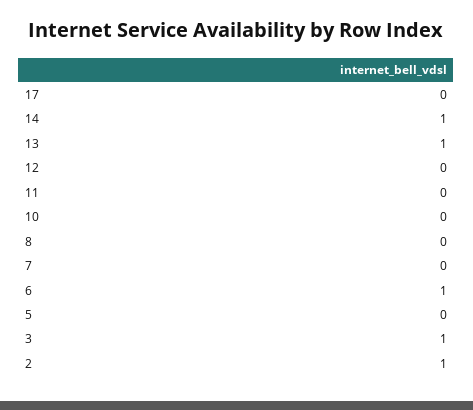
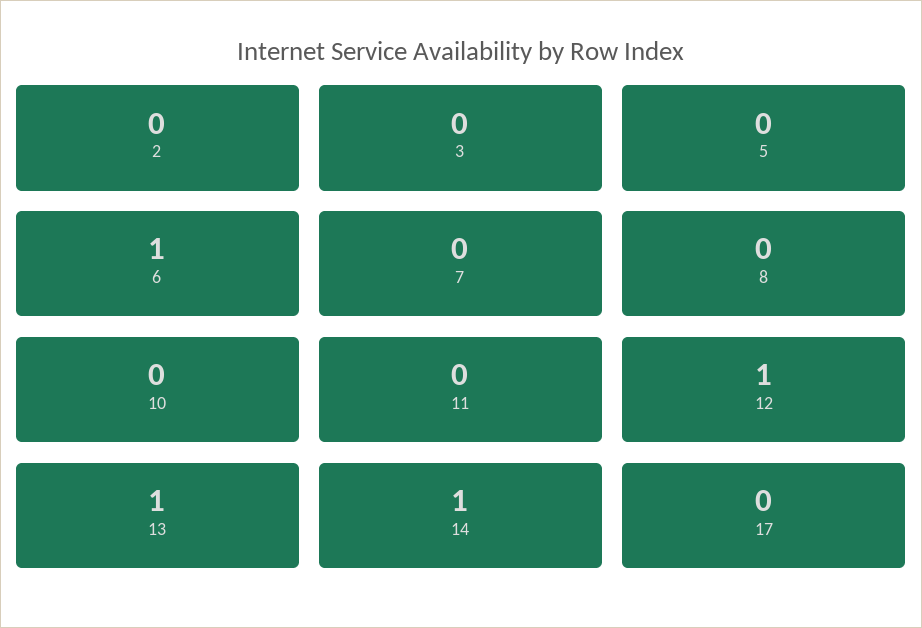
12: 0 -> 1
3: 1 -> 0
2: 1 -> 0

